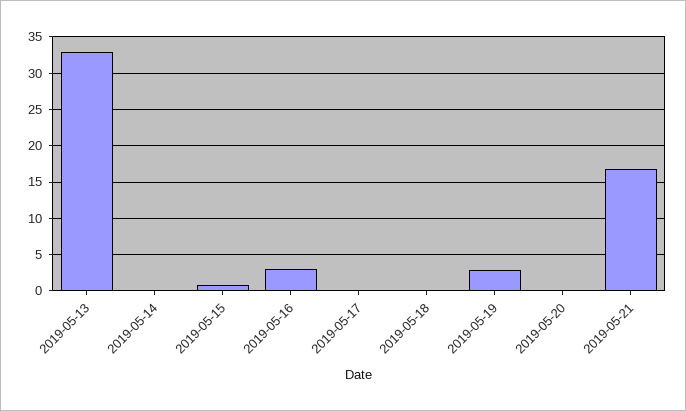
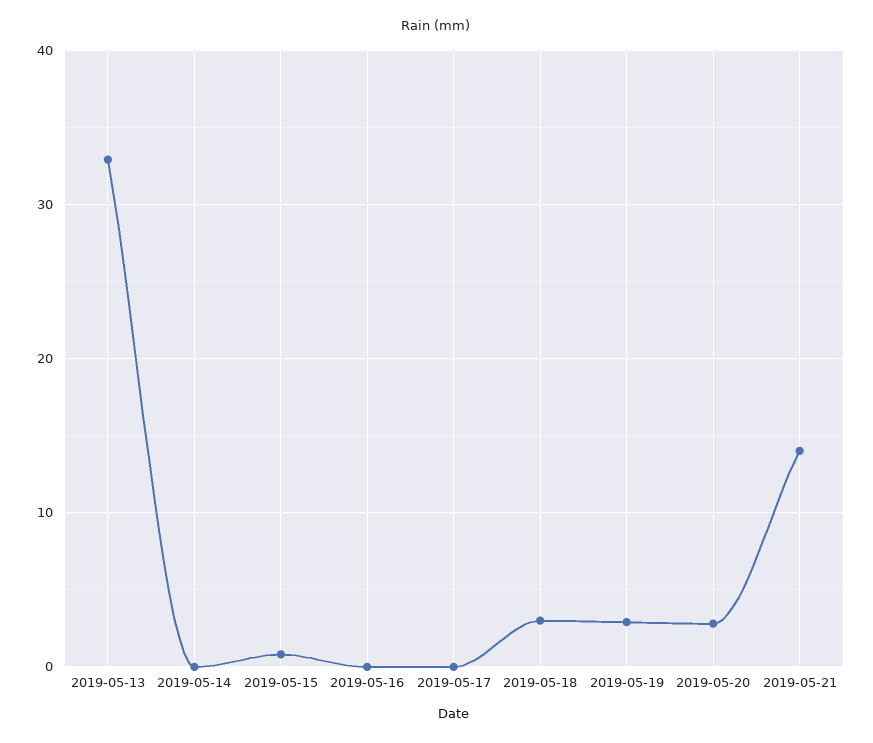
2019-05-16: 3 -> 0
2019-05-18: 0 -> 3
2019-05-20: 0 -> 3
2019-05-21: 17 -> 14

